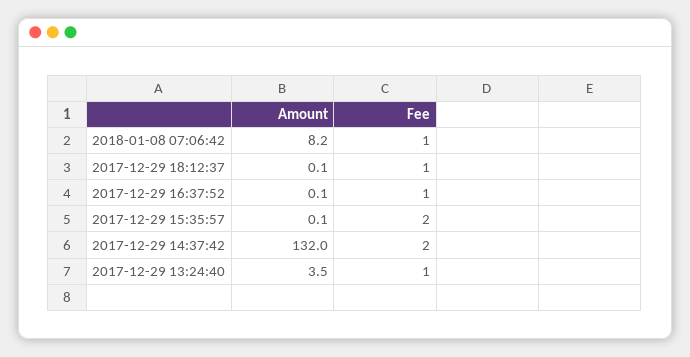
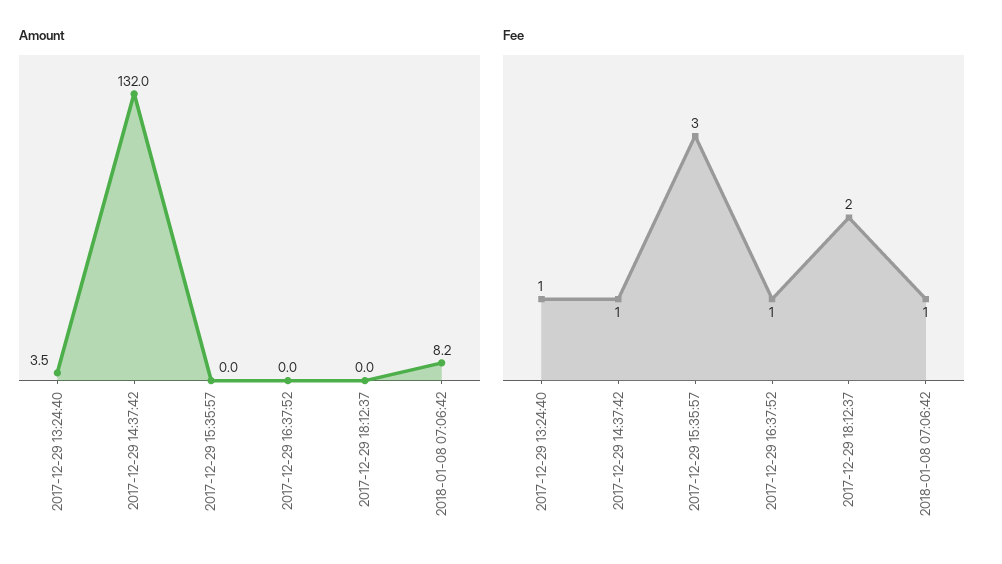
Amount, 2017-12-29 18:12:37: 0.1 -> 0
Fee, 2017-12-29 18:12:37: 1 -> 2
Amount, 2017-12-29 16:37:52: 0.1 -> 0
Amount, 2017-12-29 15:35:57: 0.1 -> 0
Fee, 2017-12-29 15:35:57: 2 -> 3
Fee, 2017-12-29 14:37:42: 2 -> 1

